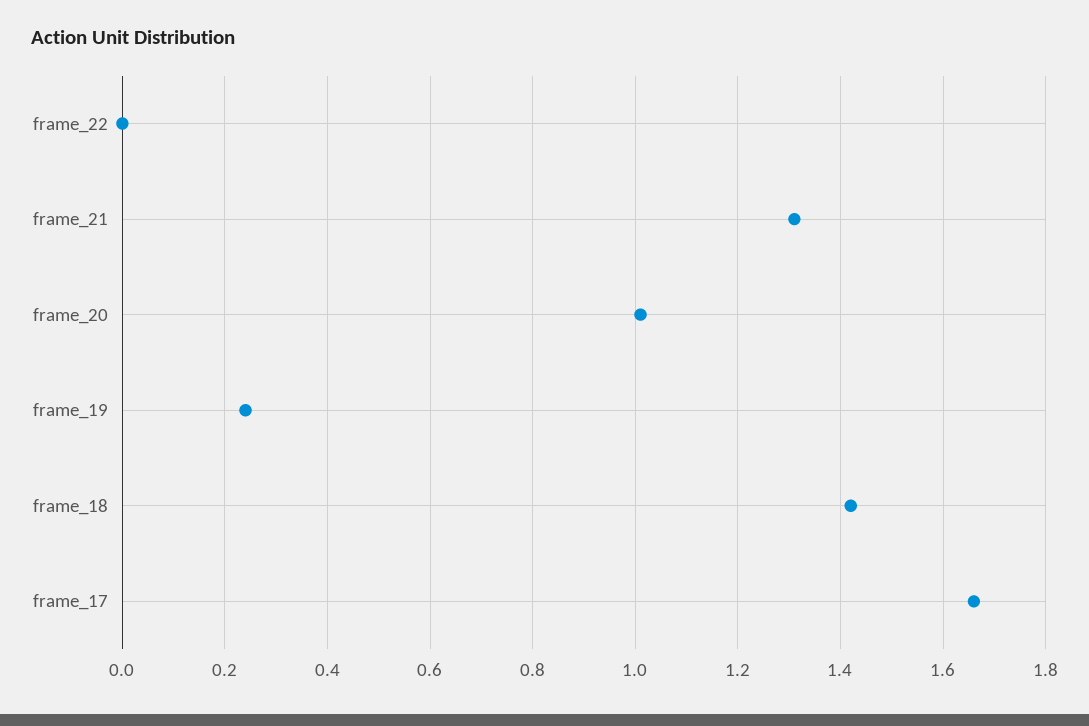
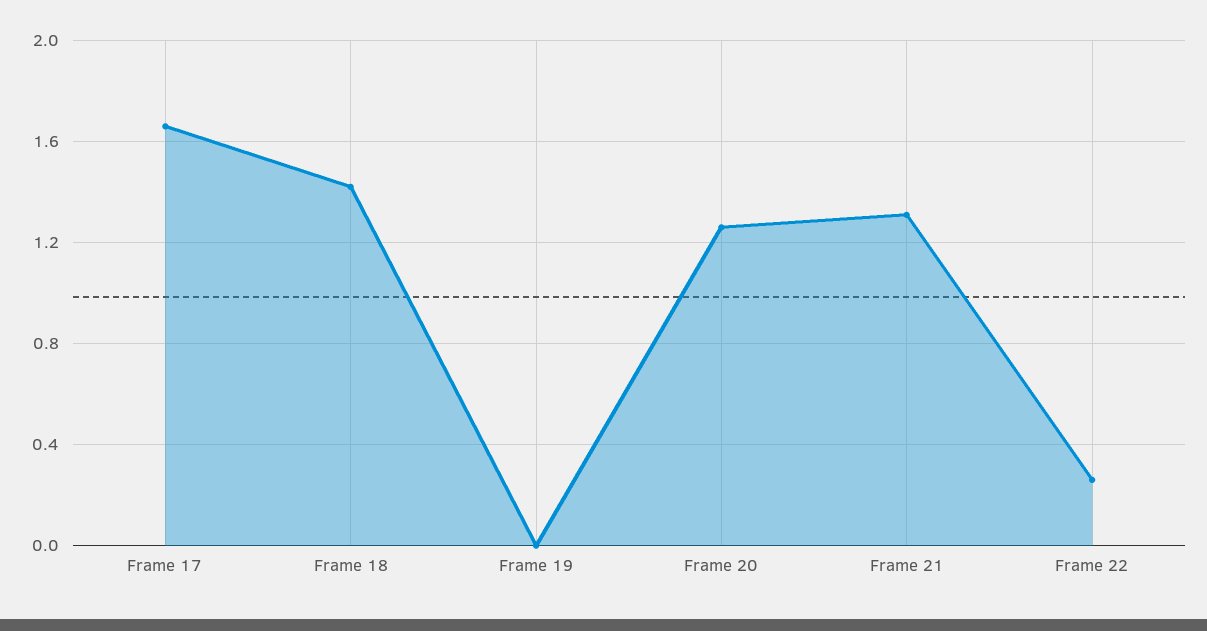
frame_22: 0 -> 0.25
frame_20: 1 -> 1.25
frame_19: 0.25 -> 0

